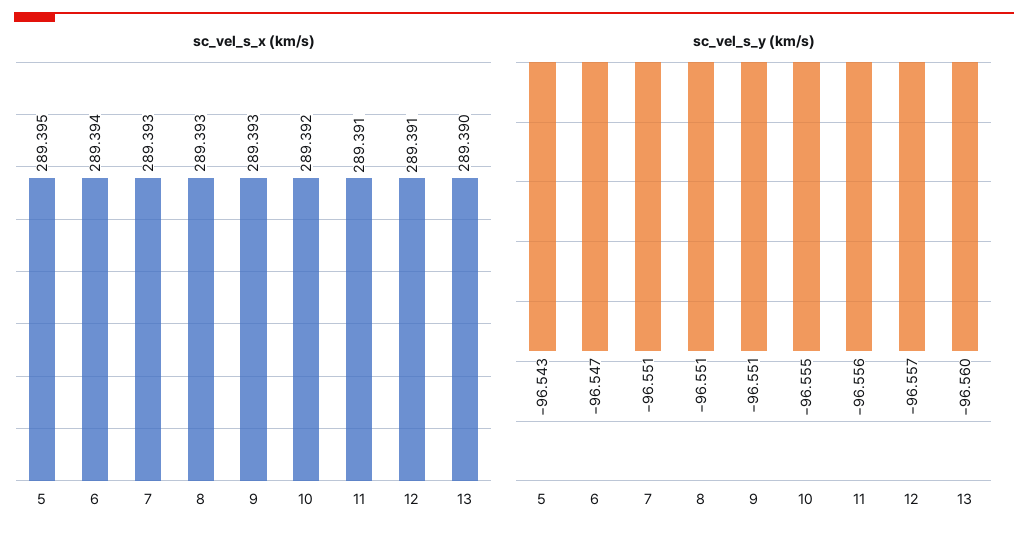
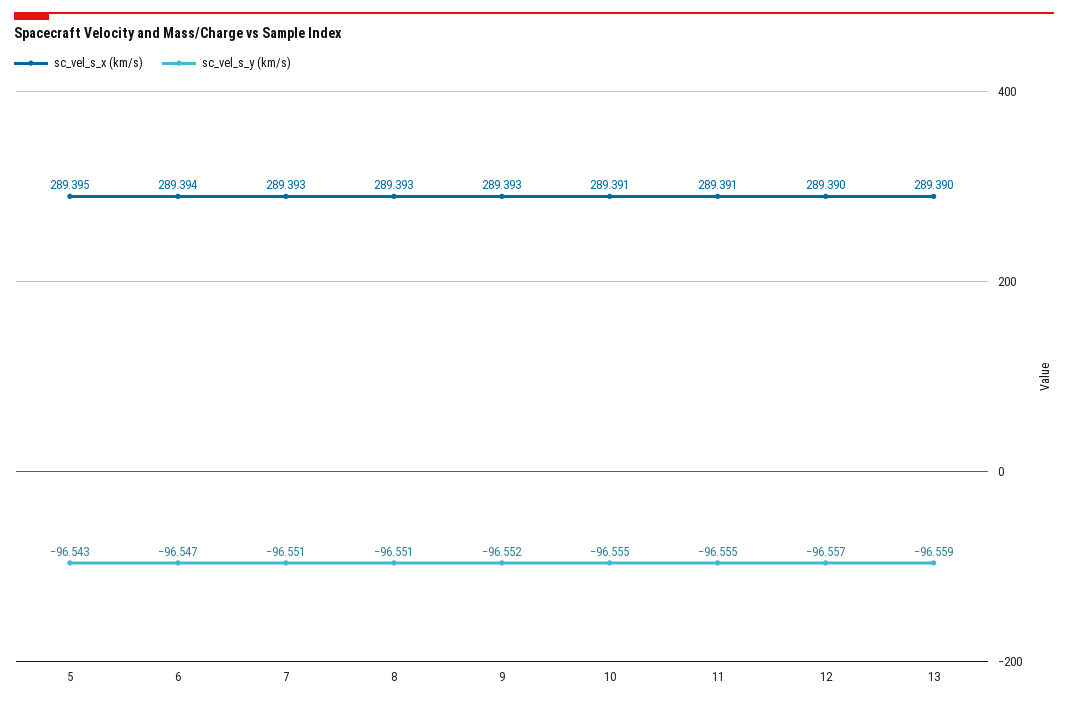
sc_vel_s_x (km/s), 10: 289.392 -> 289.391
sc_vel_s_x (km/s), 12: 289.391 -> 289.39
sc_vel_s_y (km/s), 9: -96.551 -> -96.552
sc_vel_s_y (km/s), 11: -96.556 -> -96.555
sc_vel_s_y (km/s), 13: -96.56 -> -96.559

